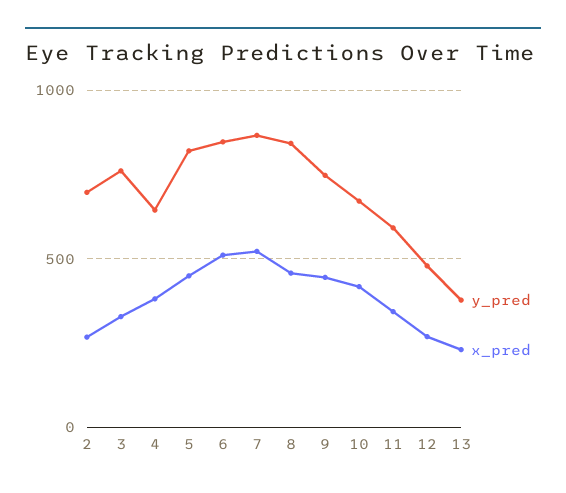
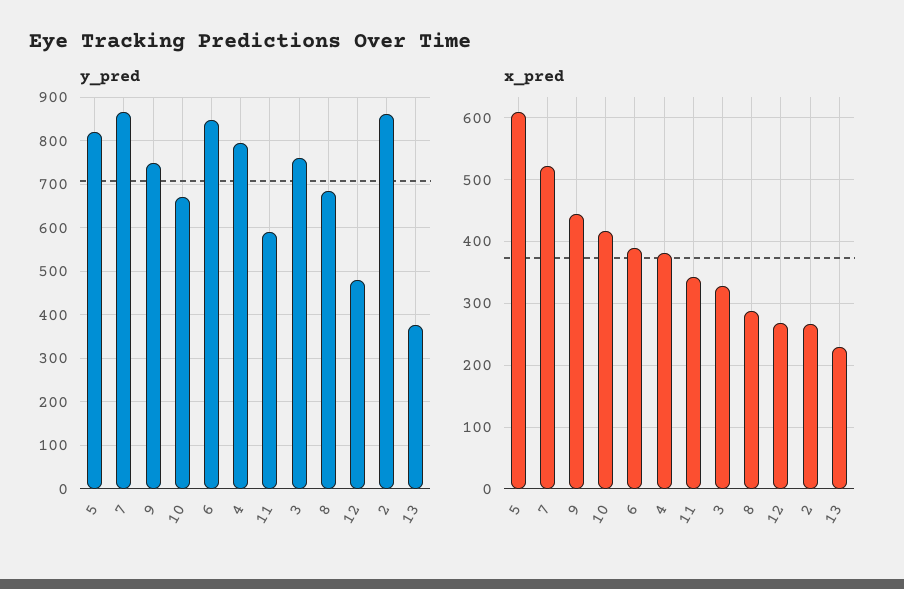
y_pred, 2: 700 -> 860
y_pred, 4: 650 -> 800
x_pred, 5: 450 -> 610
x_pred, 6: 500 -> 390
y_pred, 8: 850 -> 680
x_pred, 8: 450 -> 290

